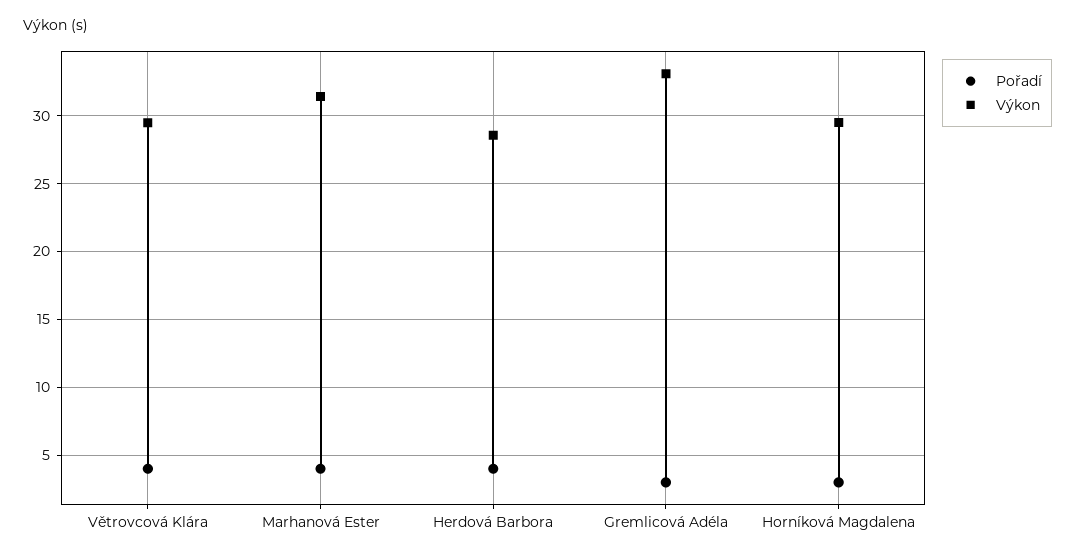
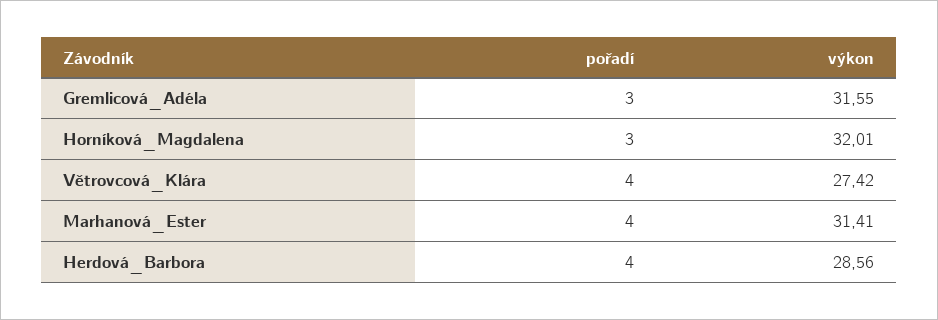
Výkon, Větrovcová Klára: 29.5 -> 27.42
Výkon, Gremlicová Adéla: 33 -> 31.55
Výkon, Horníková Magdalena: 29.5 -> 32.01

